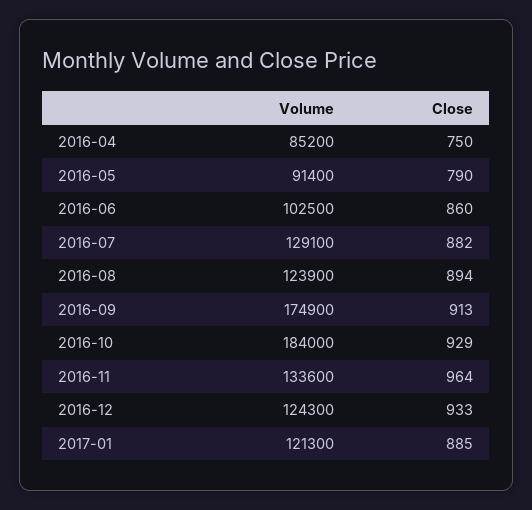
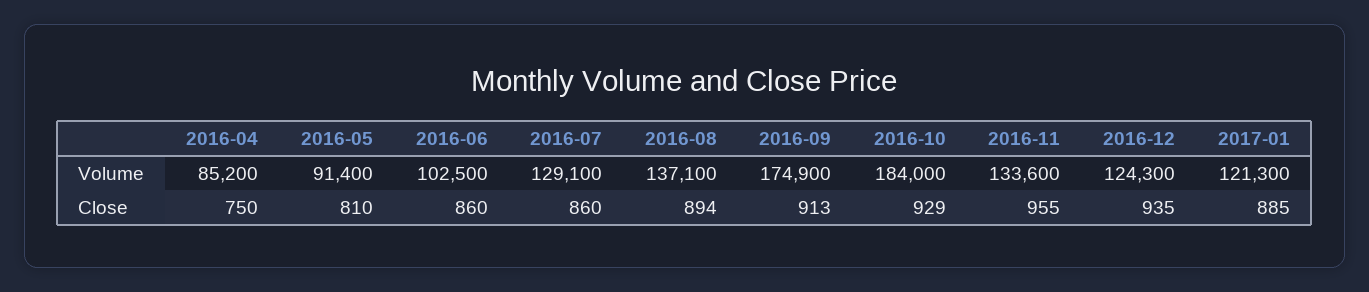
Close, 2016-05: 790 -> 810
Close, 2016-07: 882 -> 860
Volume, 2016-08: 123900 -> 137100
Close, 2016-11: 964 -> 955
Close, 2016-12: 933 -> 935

